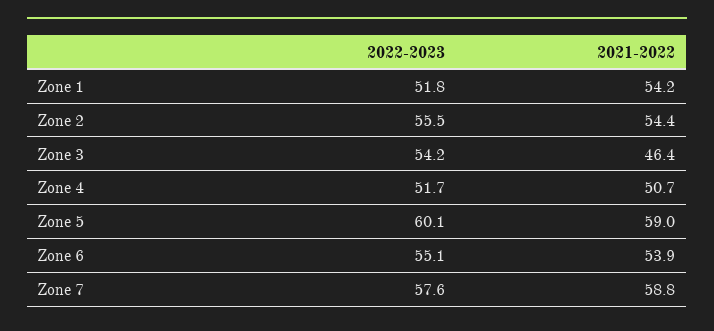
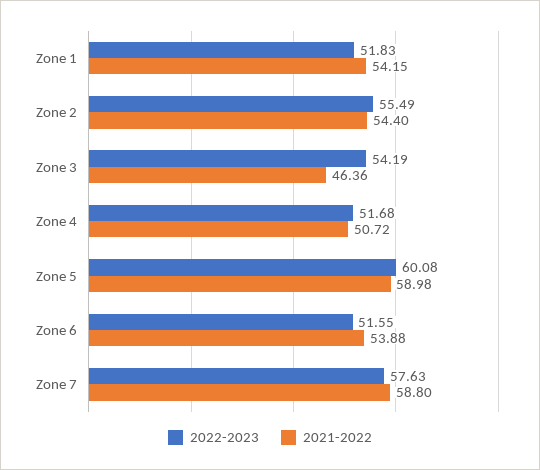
2022-2023, Zone 6: 55.1 -> 51.55

